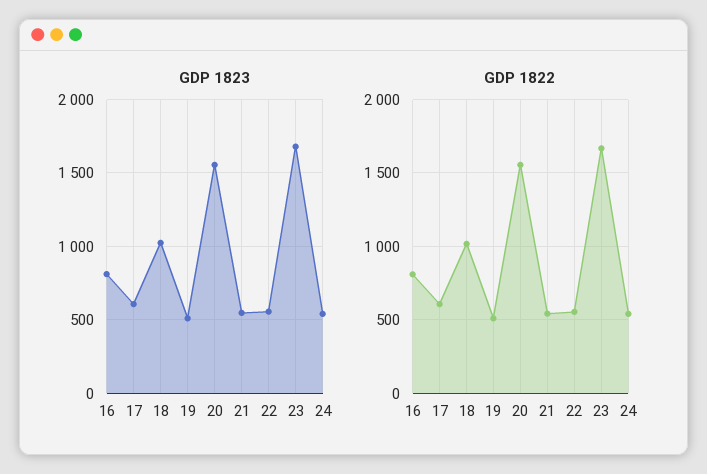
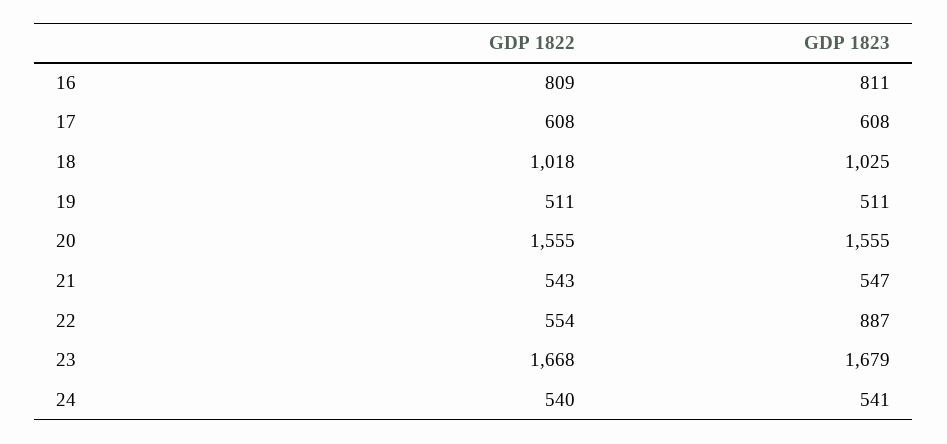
GDP 1823, 22: 550 -> 887

